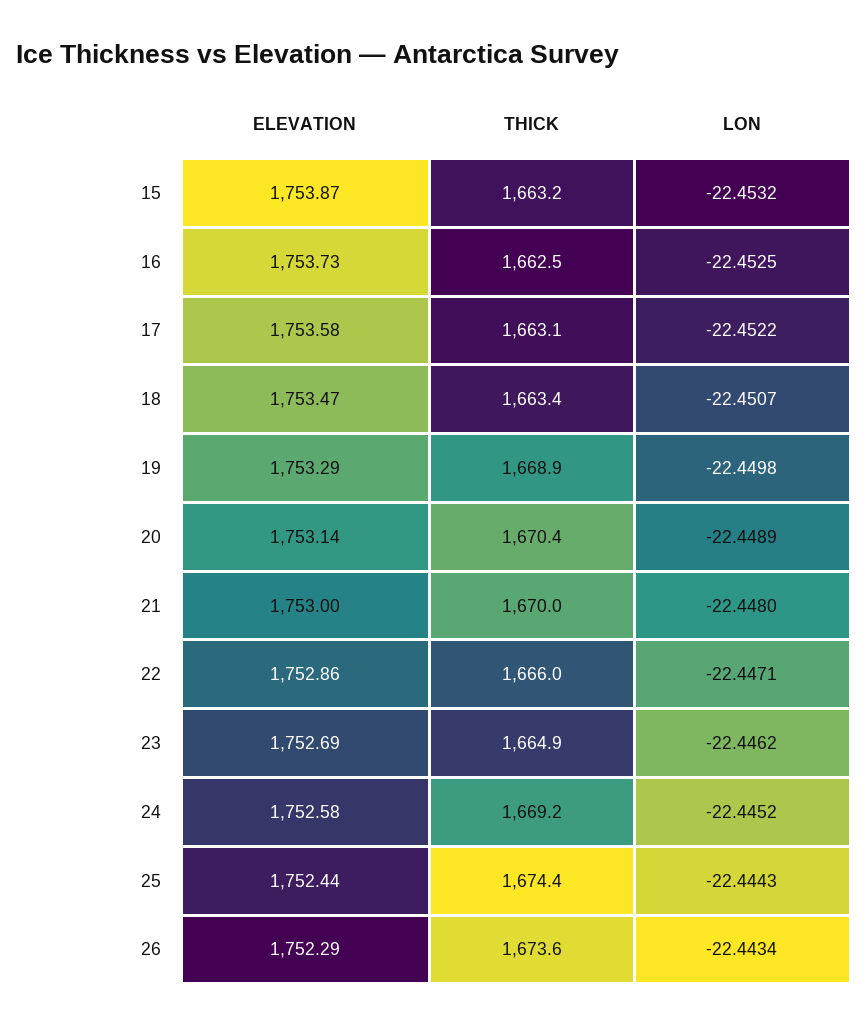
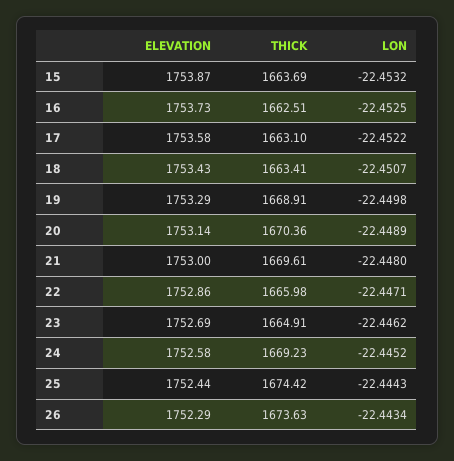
THICK, 15: 1663.2 -> 1663.69
ELEVATION, 18: 1753.47 -> 1753.43
THICK, 21: 1670 -> 1669.61

